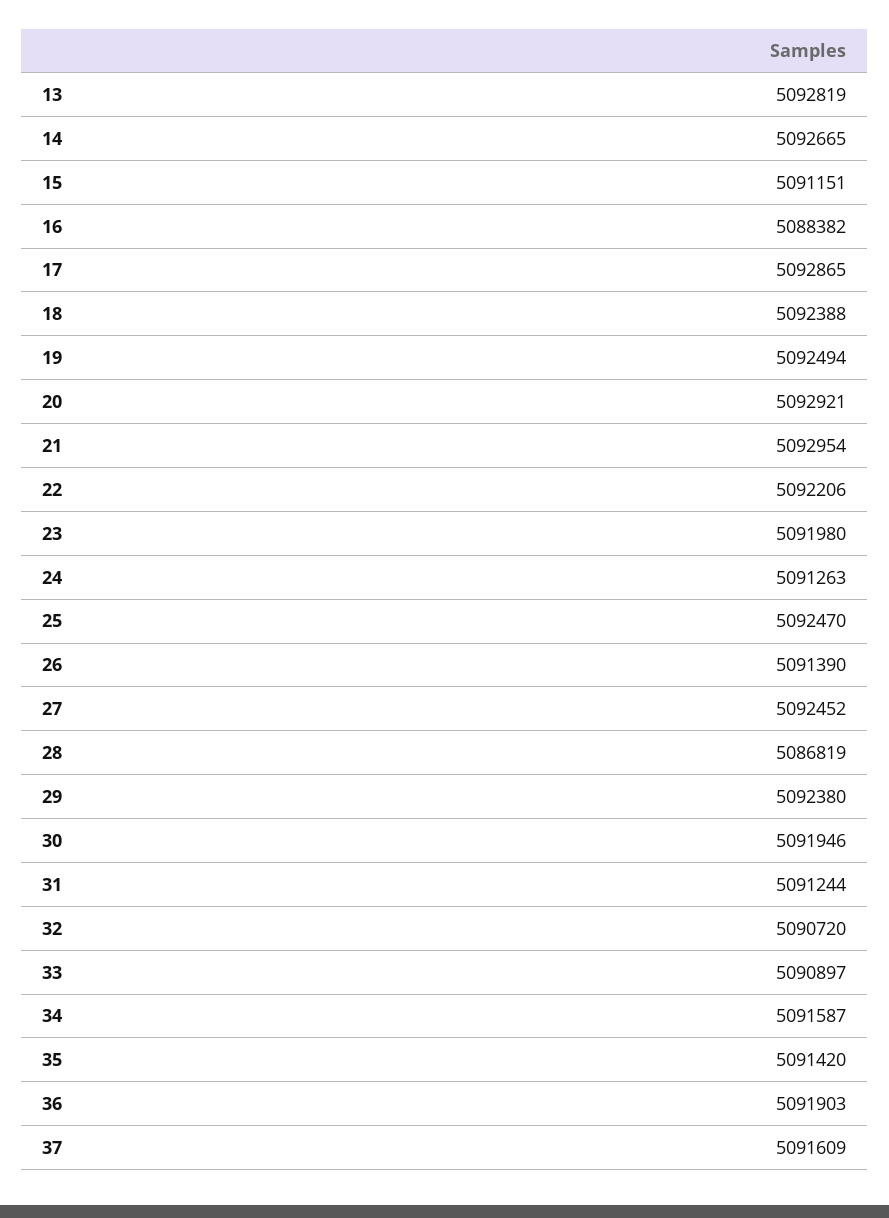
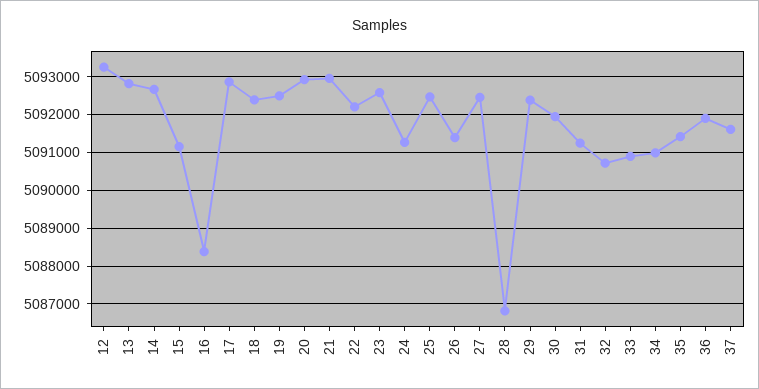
23: 5091980 -> 5092600
34: 5091587 -> 5091000
12: none -> 5093200

